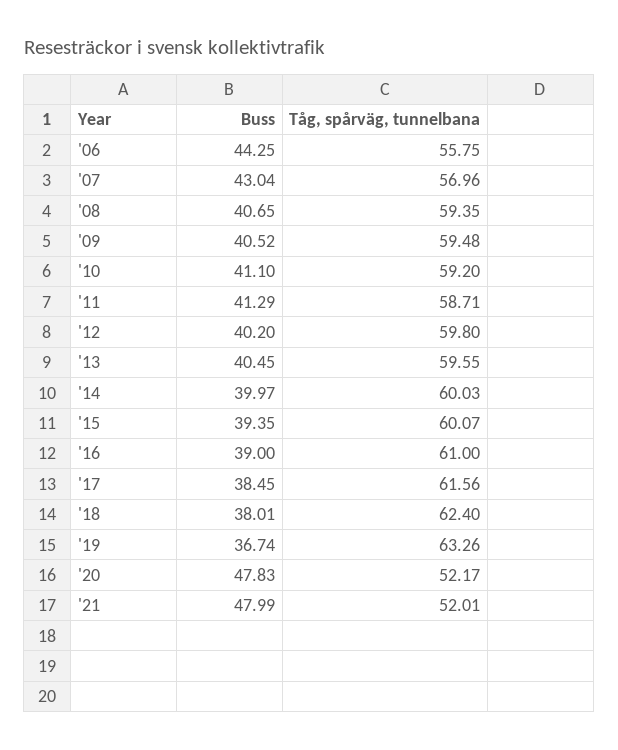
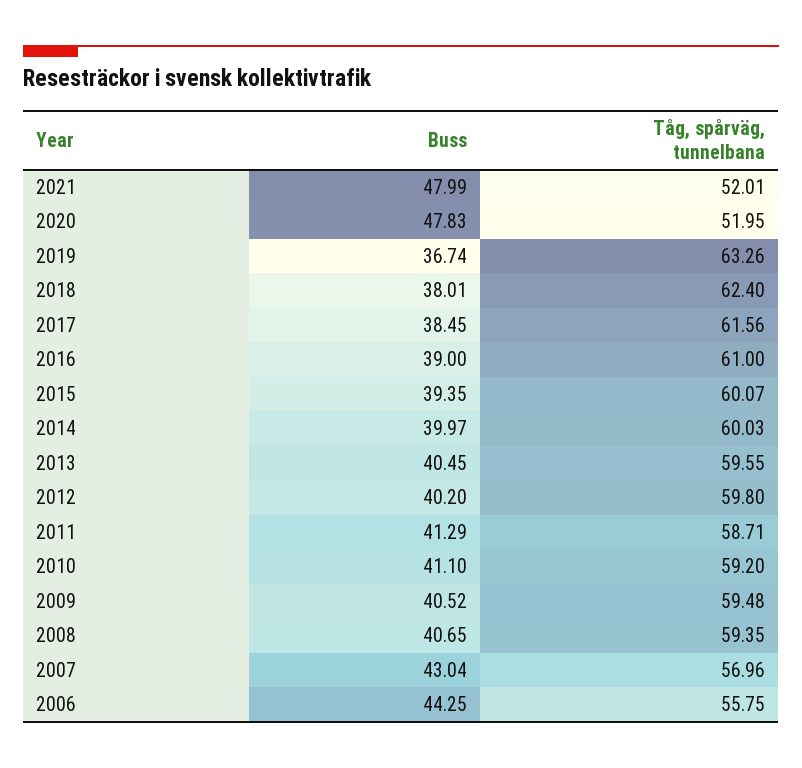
Tåg, spårväg, tunnelbana, '20: 52.17 -> 51.95

